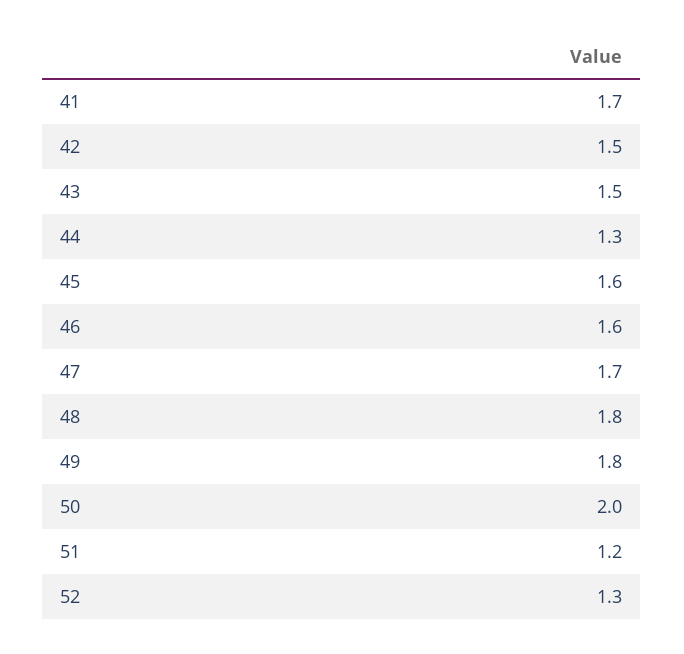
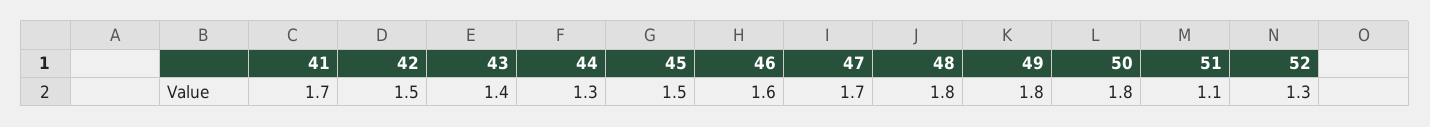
43: 1.5 -> 1.4
45: 1.6 -> 1.5
50: 2 -> 1.8
51: 1.2 -> 1.1

